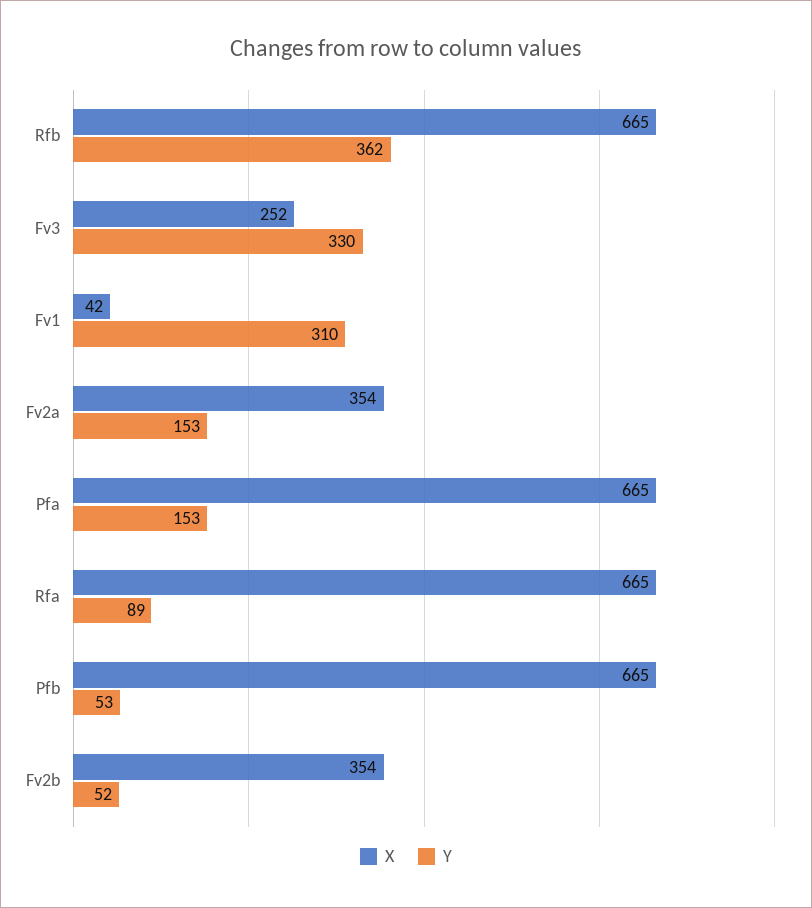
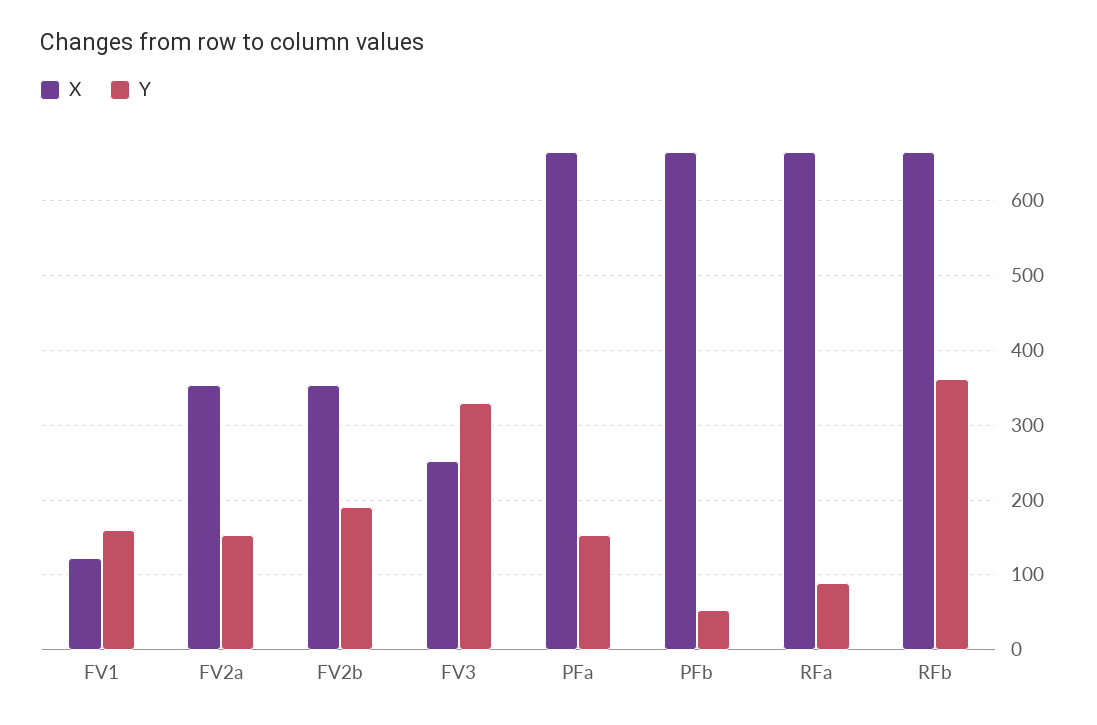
X, Fv1: 42 -> 120
Y, Fv1: 310 -> 160
Y, Fv2b: 52 -> 190

